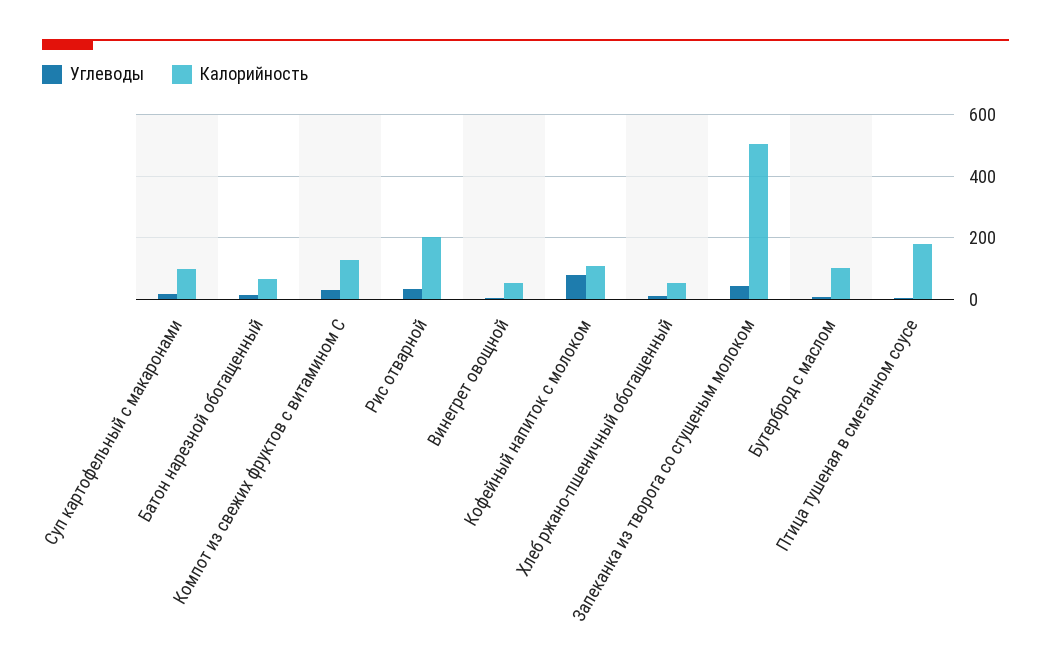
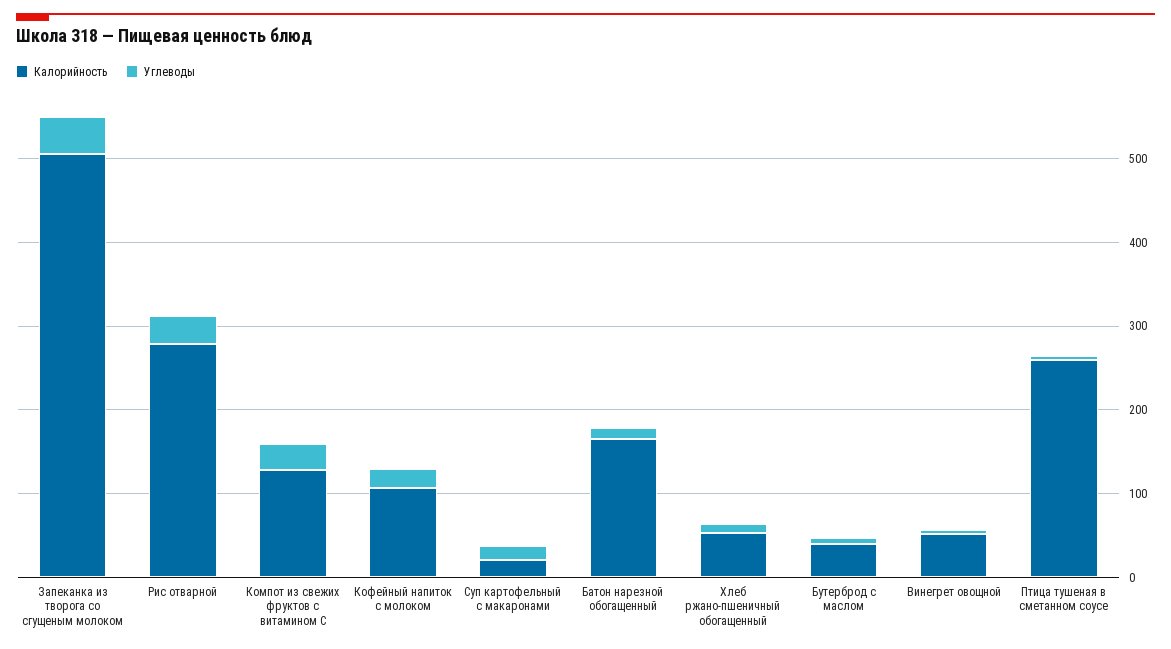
Калорийность, Суп картофельный с макаронами: 100 -> 20
Калорийность, Батон нарезной обогащенный: 60 -> 160
Калорийность, Рис отварной: 200 -> 280
Углеводы, Кофейный напиток с молоком: 80 -> 20
Калорийность, Бутерброд с маслом: 100 -> 40
Калорийность, Птица тушеная в сметанном соусе: 180 -> 260

